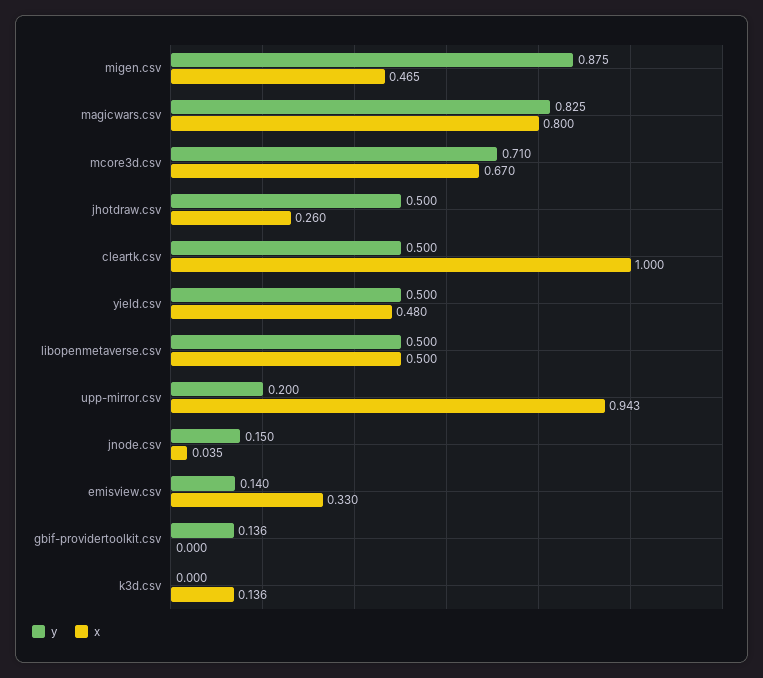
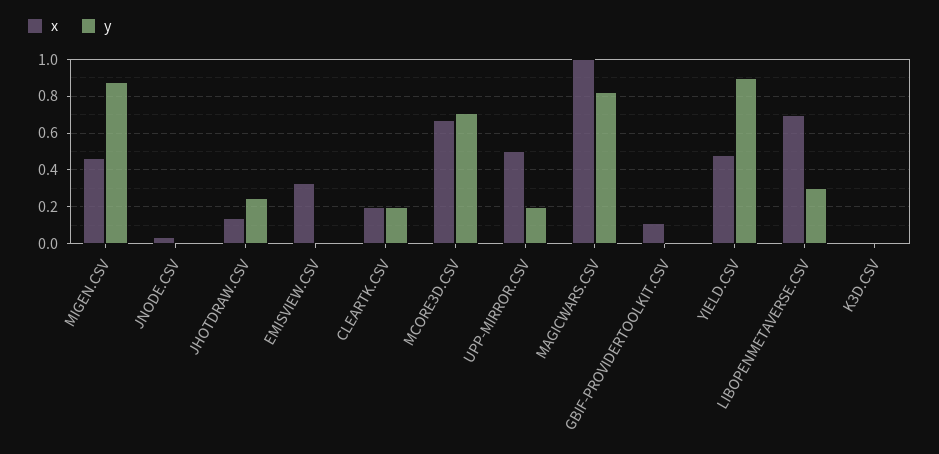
x, magicwars.csv: 0.8 -> 1
y, jhotdraw.csv: 0.5 -> 0.25
x, jhotdraw.csv: 0.26 -> 0.15
y, cleartk.csv: 0.5 -> 0.2
x, cleartk.csv: 1 -> 0.2
y, yield.csv: 0.5 -> 0.9
y, libopenmetaverse.csv: 0.5 -> 0.3
x, libopenmetaverse.csv: 0.5 -> 0.7
x, upp-mirror.csv: 0.943 -> 0.5
y, jnode.csv: 0.15 -> 0
y, emisview.csv: 0.14 -> 0
y, gbif-providertoolkit.csv: 0.136 -> 0
x, gbif-providertoolkit.csv: 0 -> 0.1
x, k3d.csv: 0.136 -> 0

